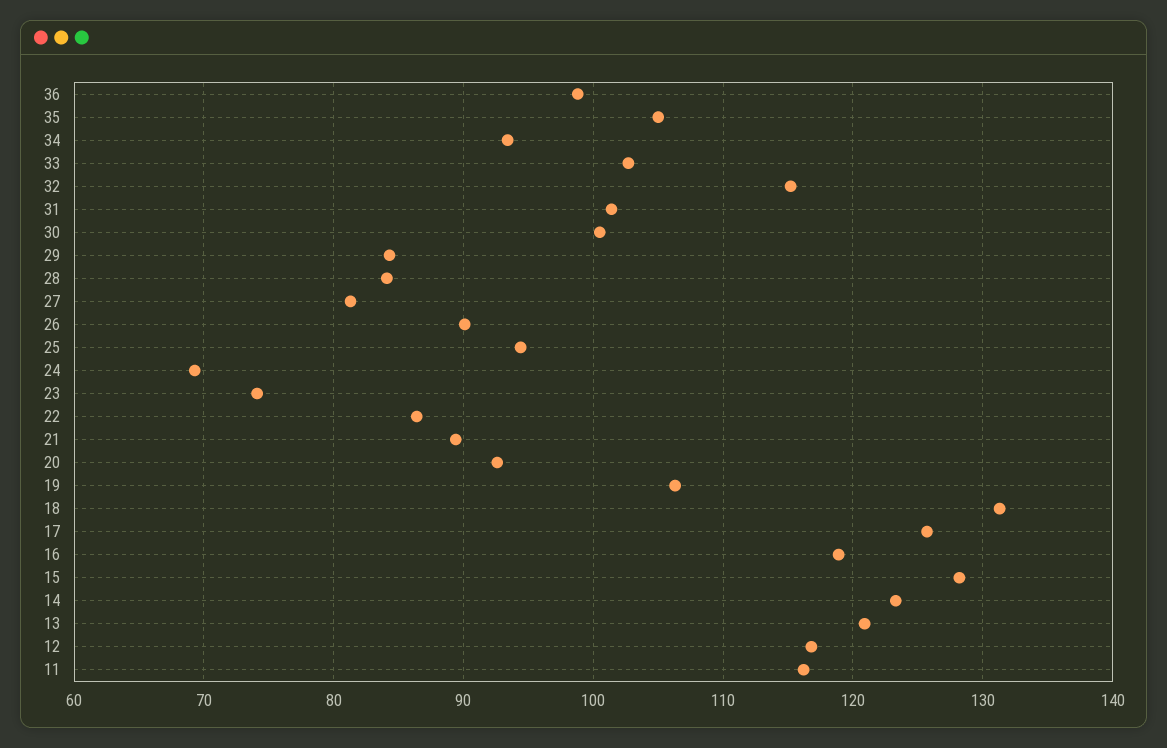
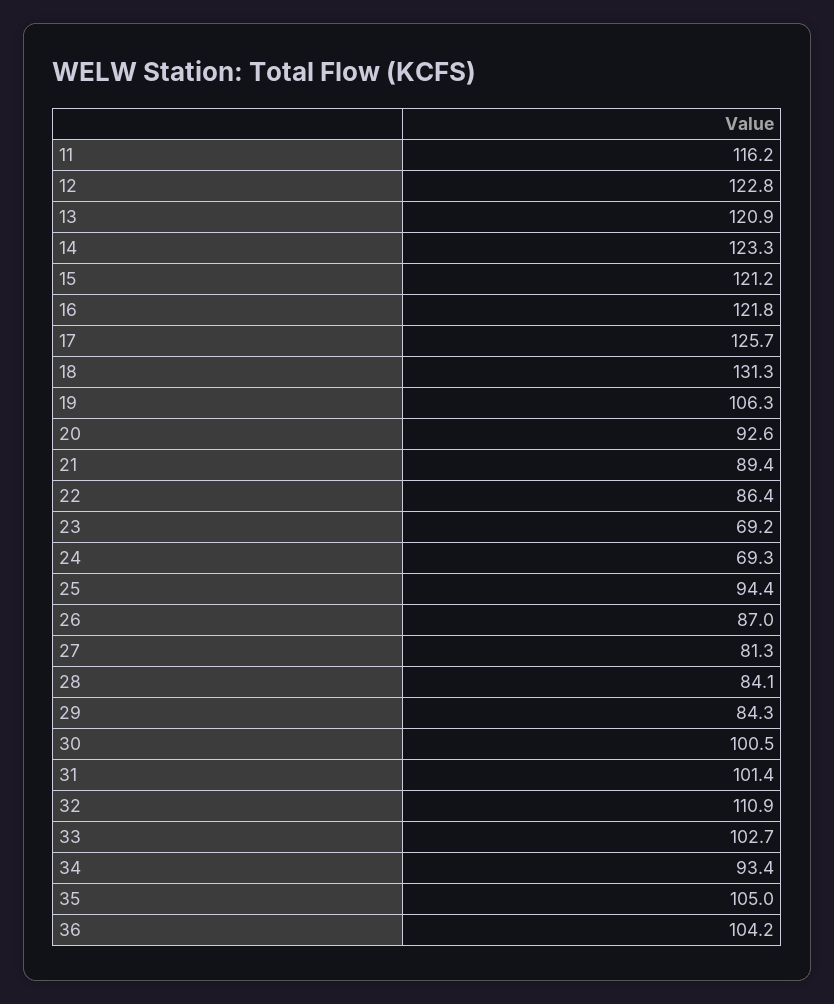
36: 99 -> 104.2
32: 115 -> 110.9
26: 90 -> 87
23: 74 -> 69.2
16: 119 -> 121.8
15: 128 -> 121.2
12: 117 -> 122.8

